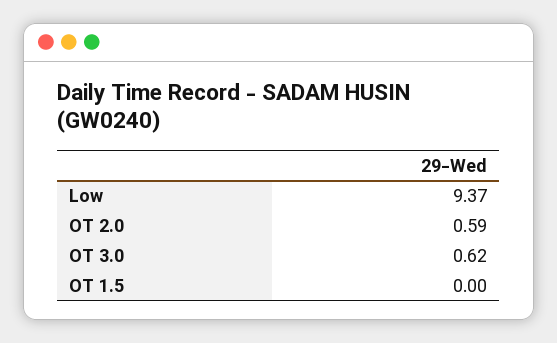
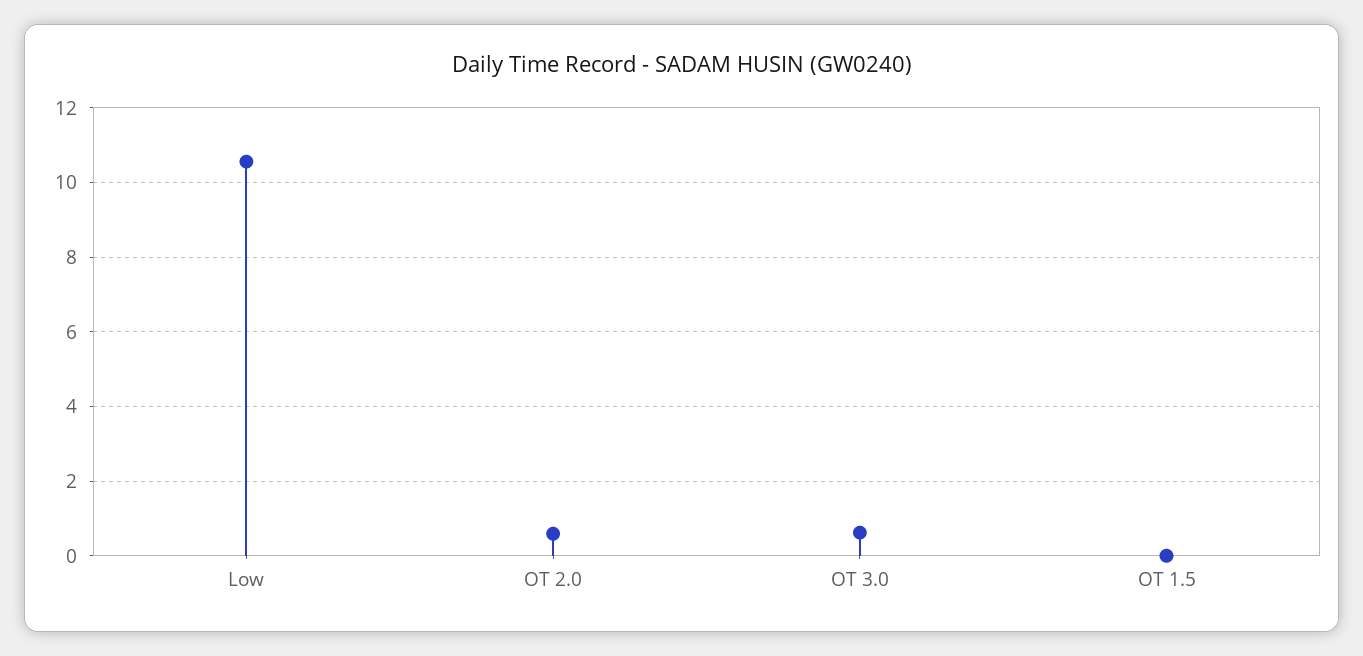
Low: 9.37 -> 10.6

